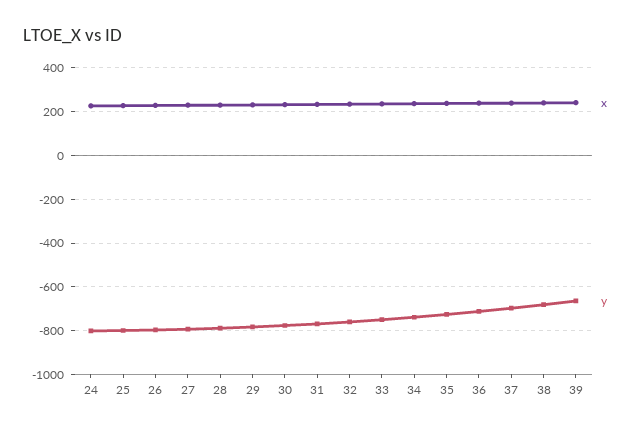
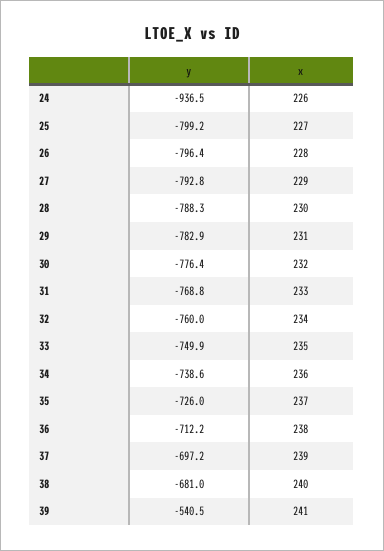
y, 24: -800 -> -936.5
y, 39: -650 -> -540.5

